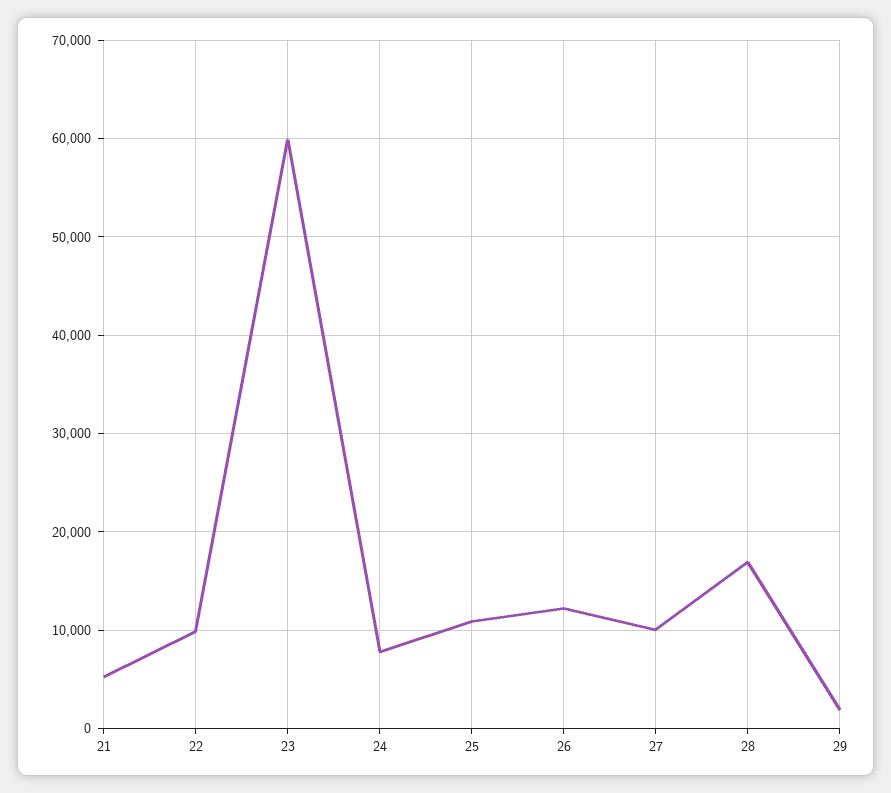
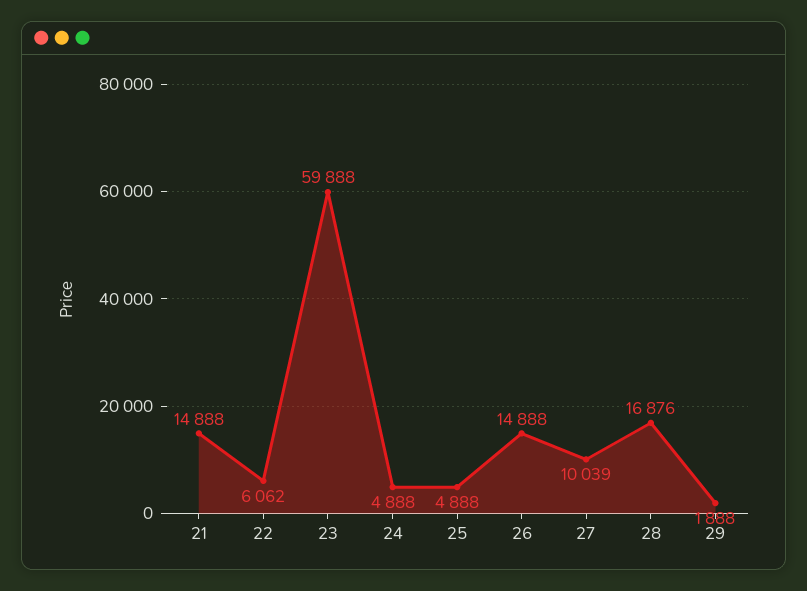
21: 5000 -> 14888
22: 10000 -> 6062
24: 8000 -> 4888
25: 11000 -> 4888
26: 12000 -> 14888

